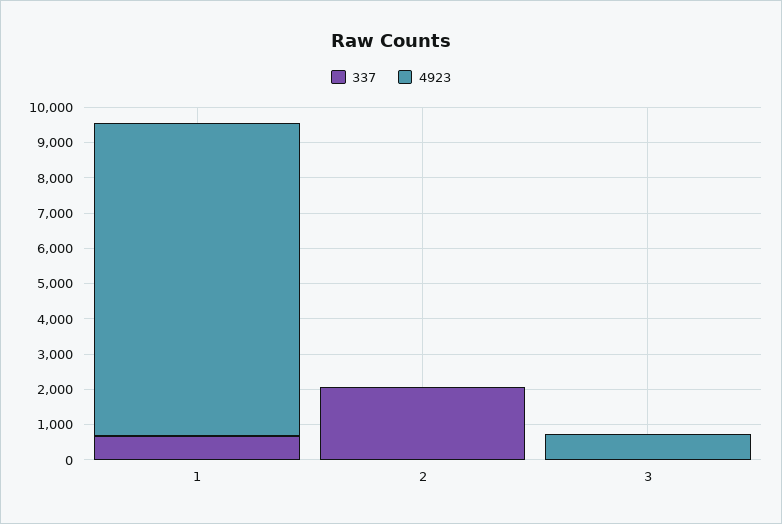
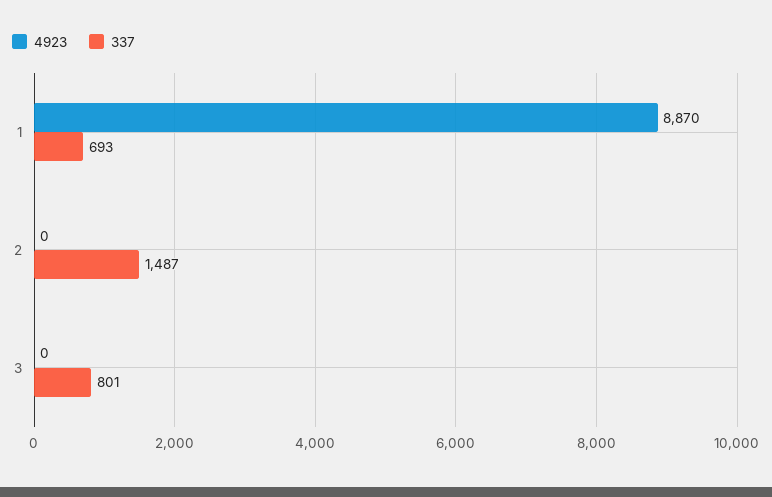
337, 2: 2000 -> 1487
337, 3: 0 -> 801
4923, 3: 750 -> 0

